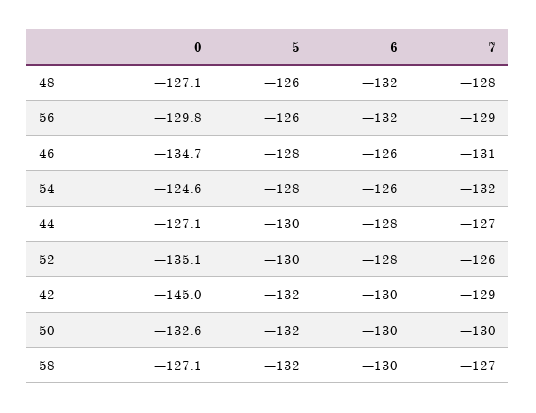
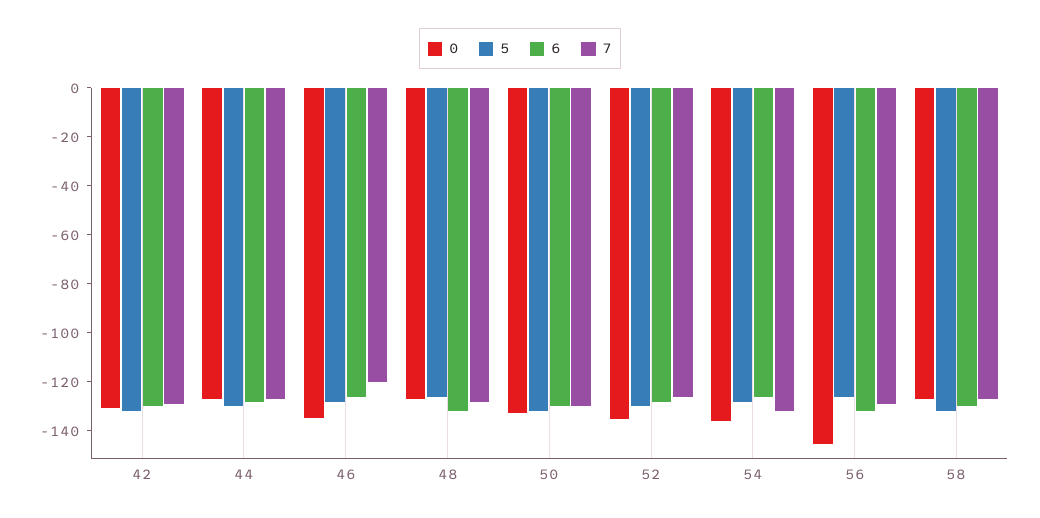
0, 56: -129.8 -> -145
7, 46: -131 -> -120
0, 54: -124.6 -> -135
0, 42: -145 -> -130

